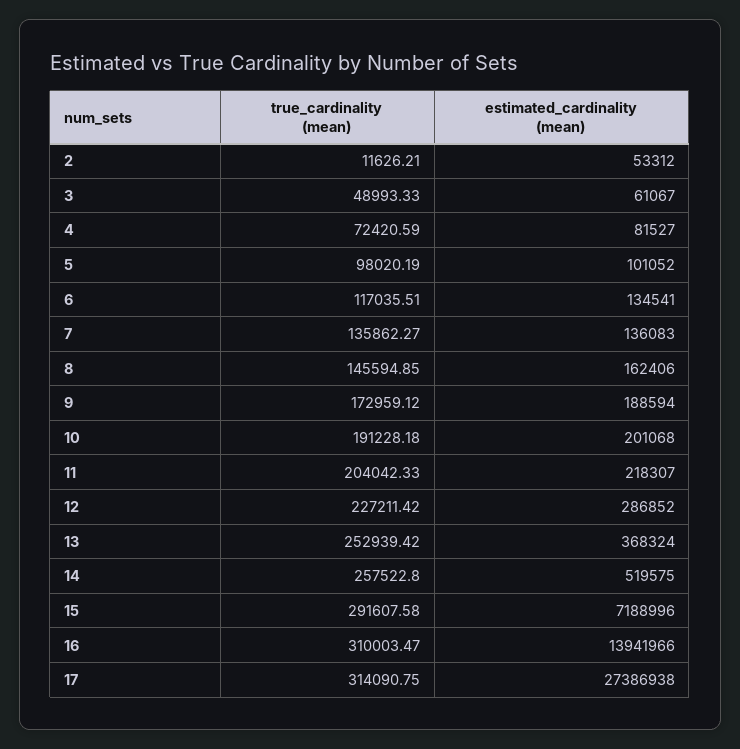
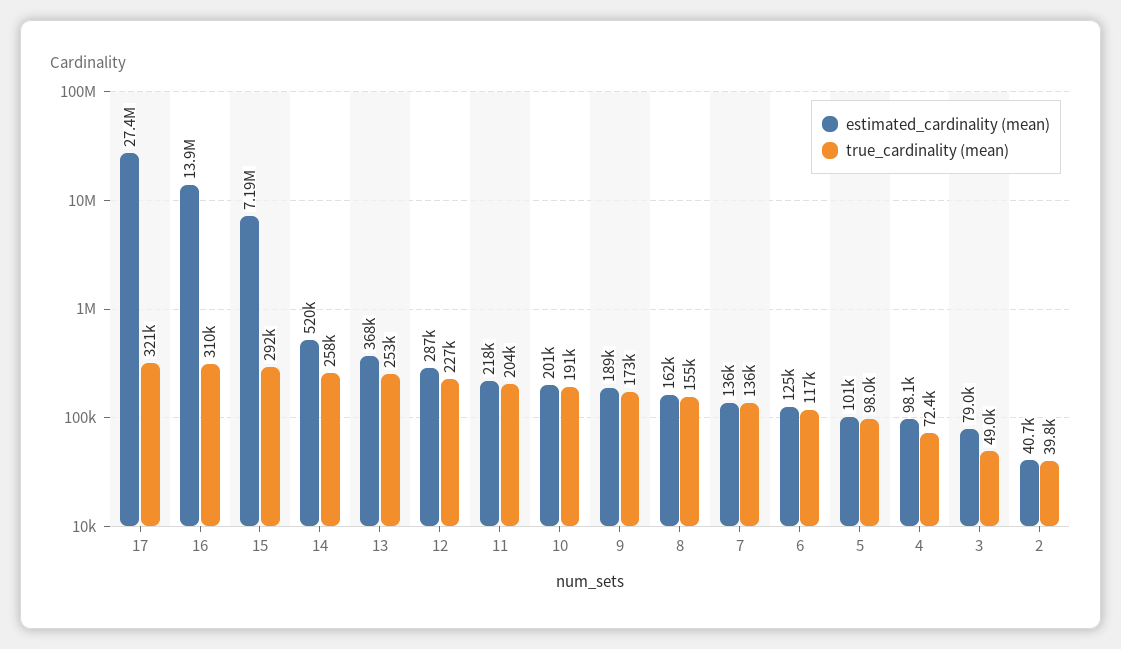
true_cardinality (mean), 2: 11626.21 -> 39800
estimated_cardinality (mean), 2: 53312 -> 40700
estimated_cardinality (mean), 3: 61067 -> 79000
estimated_cardinality (mean), 4: 81527 -> 98100
estimated_cardinality (mean), 6: 134541 -> 125000
true_cardinality (mean), 8: 145594.85 -> 155000
true_cardinality (mean), 17: 314090.75 -> 321000

